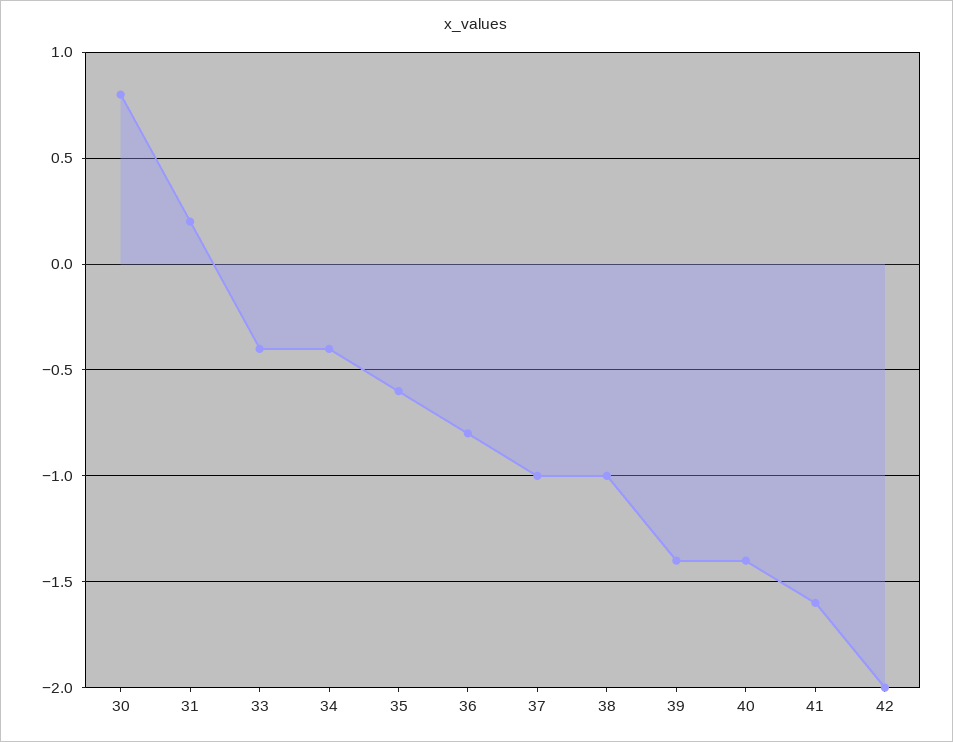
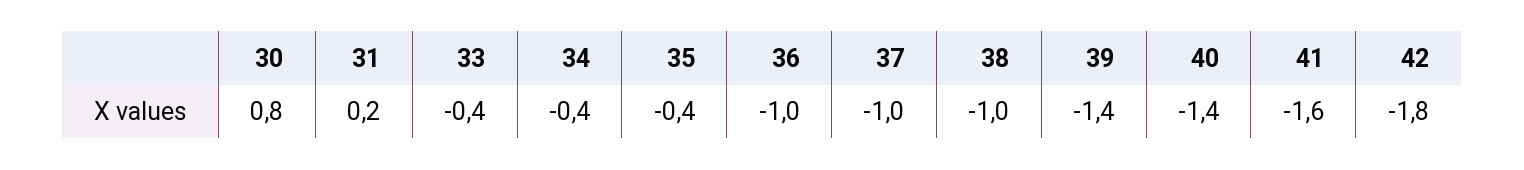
35: -0.6 -> -0.4
36: -0.8 -> -1
42: -2 -> -1.8

